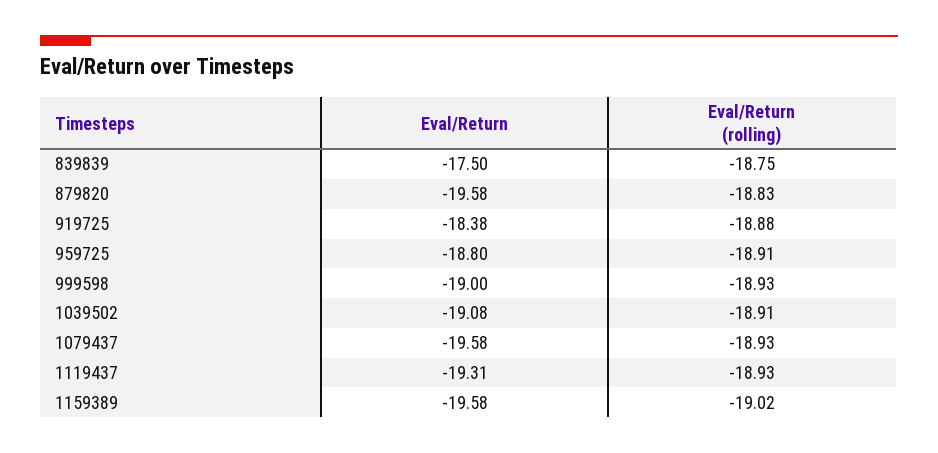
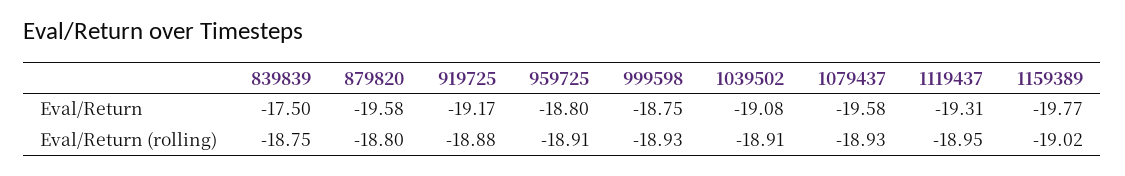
Eval/Return (rolling), 879820: -18.83 -> -18.8
Eval/Return, 919725: -18.38 -> -19.17
Eval/Return, 999598: -19 -> -18.75
Eval/Return (rolling), 1119437: -18.93 -> -18.95
Eval/Return, 1159389: -19.58 -> -19.77

